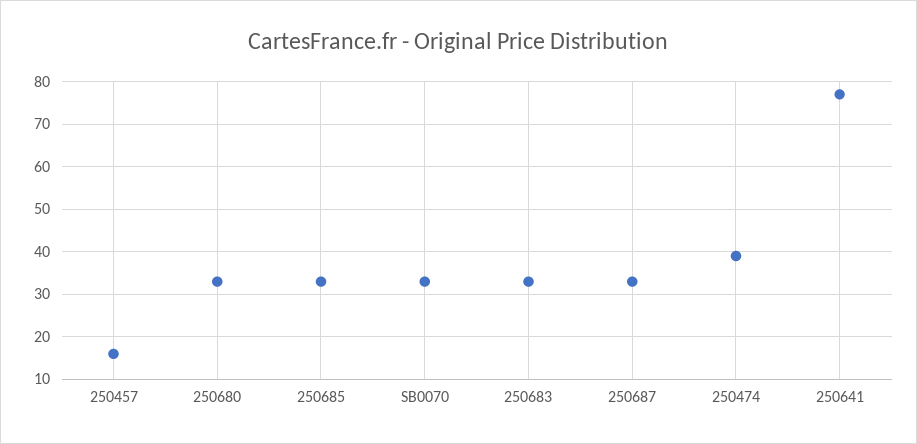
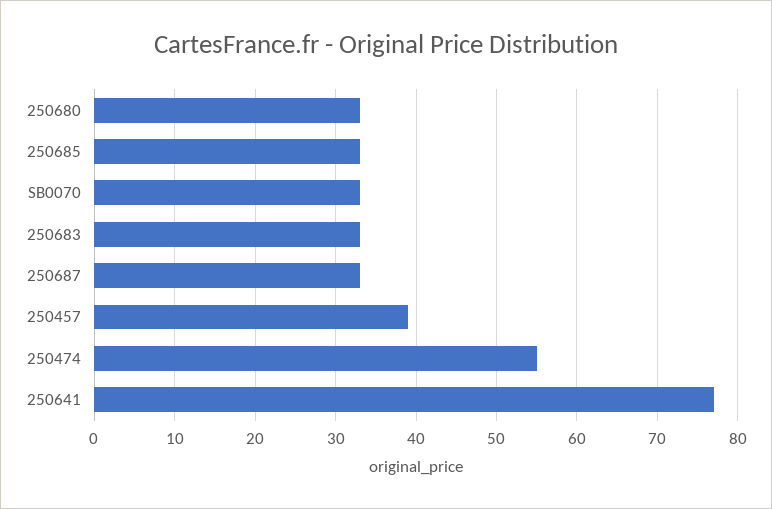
250457: 15 -> 39
250474: 40 -> 55

